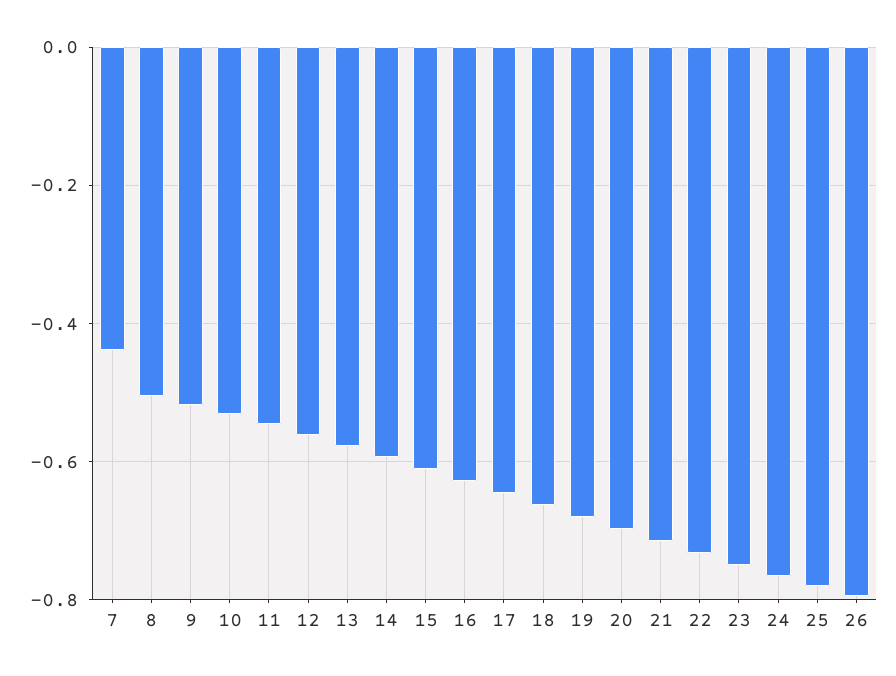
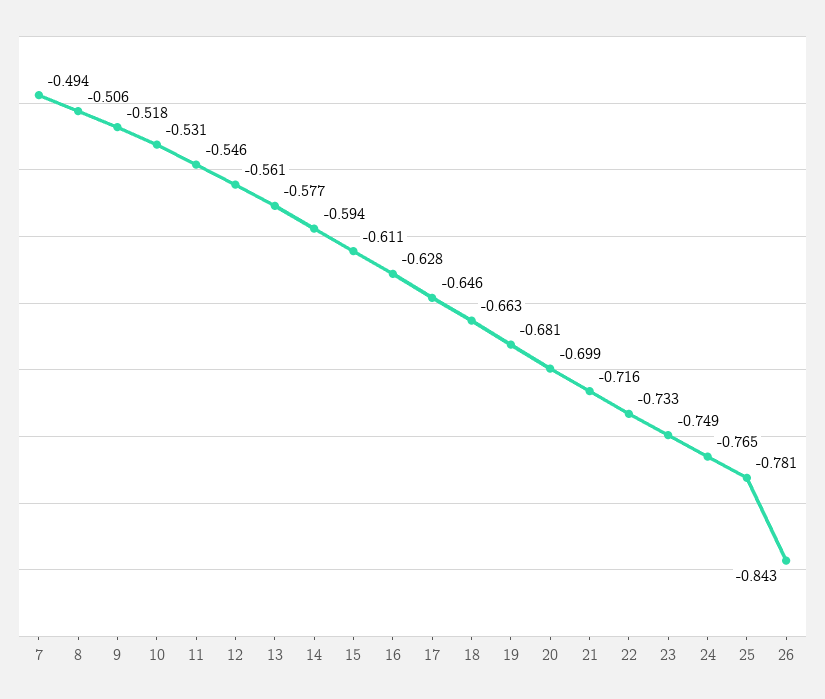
7: -0.44 -> -0.494
26: -0.8 -> -0.843

